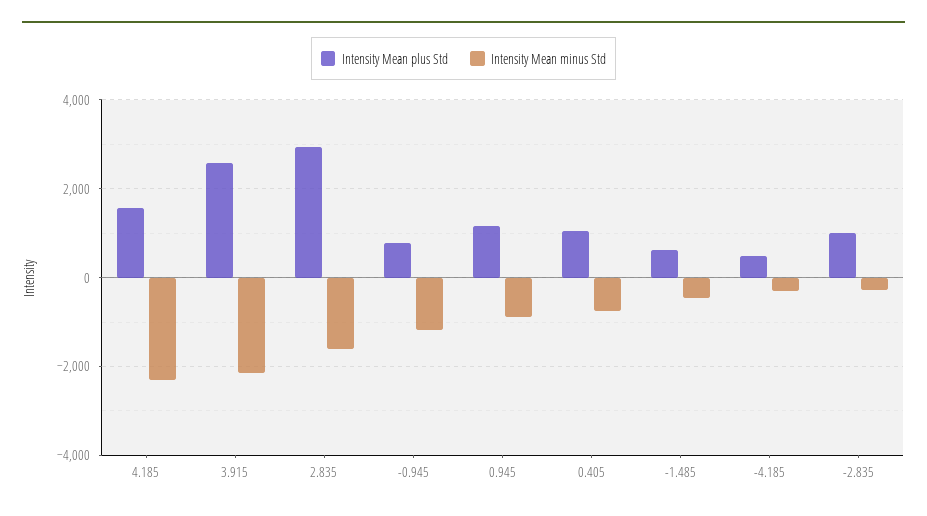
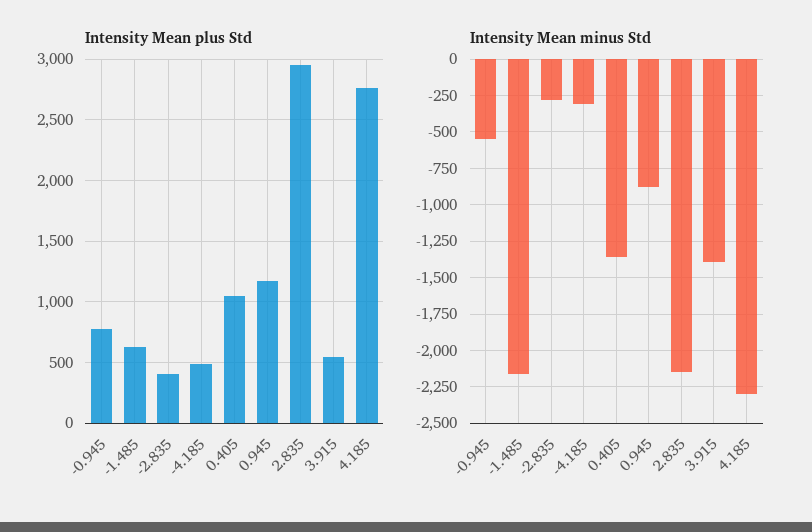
Intensity Mean plus Std, 4.185: 1600 -> 2750
Intensity Mean plus Std, 3.915: 2600 -> 550
Intensity Mean minus Std, 3.915: -2200 -> -1400
Intensity Mean minus Std, 2.835: -1600 -> -2150
Intensity Mean minus Std, -0.945: -1200 -> -550
Intensity Mean minus Std, 0.405: -800 -> -1350
Intensity Mean minus Std, -1.485: -400 -> -2150
Intensity Mean plus Std, -2.835: 1000 -> 400

